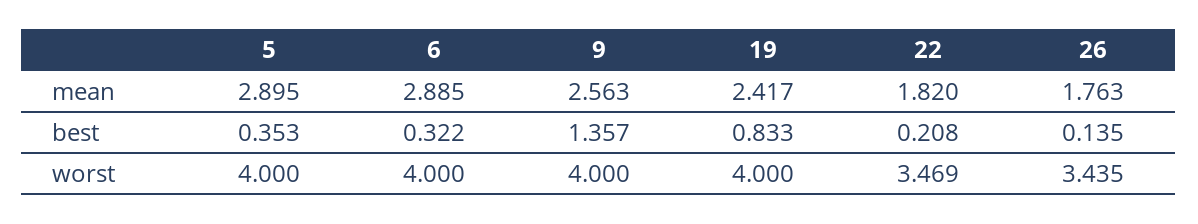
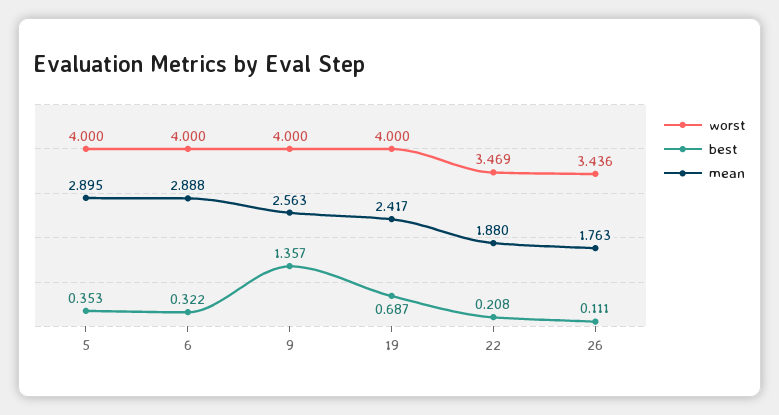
mean, 6: 2.885 -> 2.888
mean, 22: 1.82 -> 1.88
best, 19: 0.833 -> 0.687
best, 26: 0.135 -> 0.111
worst, 26: 3.435 -> 3.436

